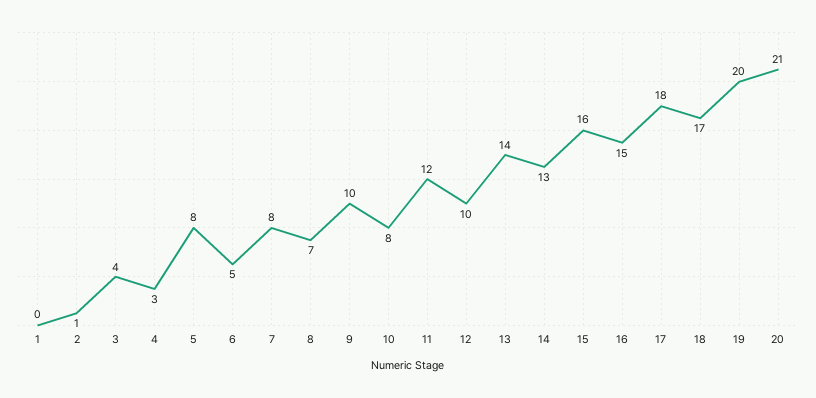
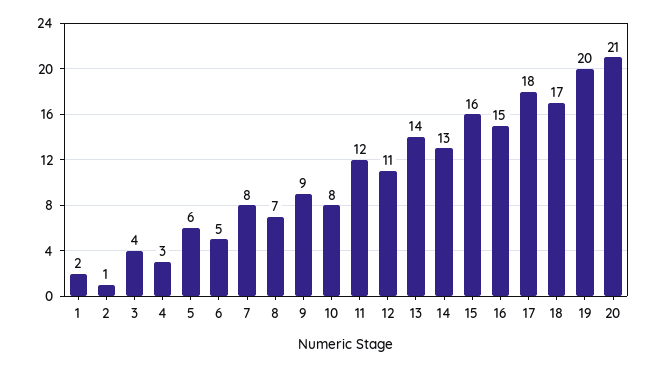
1: 0 -> 2
5: 8 -> 6
9: 10 -> 9
12: 10 -> 11

